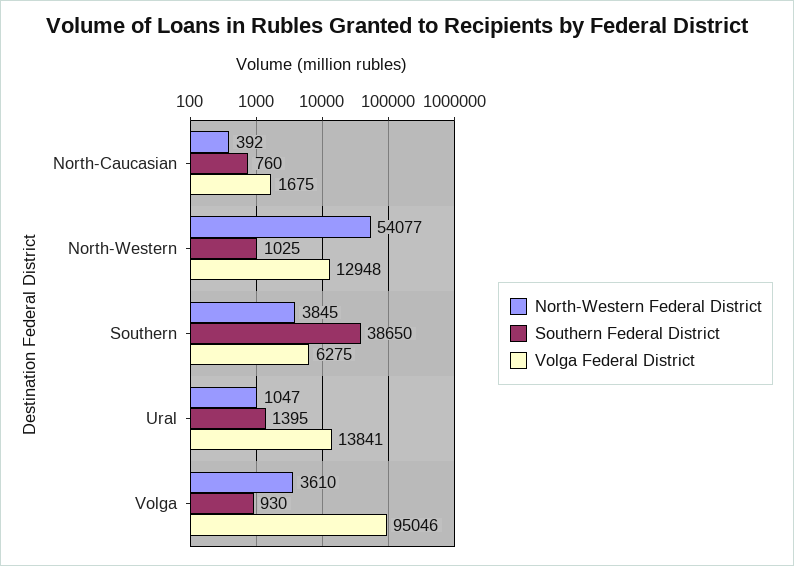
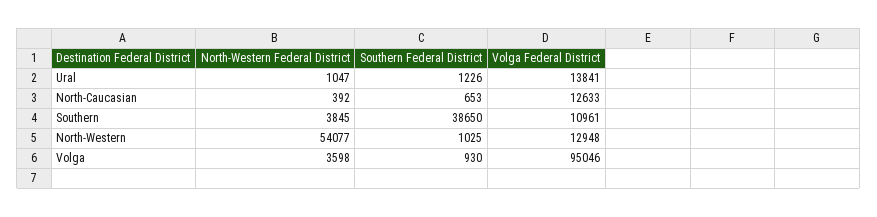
Southern Federal District, North-Caucasian: 760 -> 653
Volga Federal District, North-Caucasian: 1675 -> 12633
Volga Federal District, Southern: 6275 -> 10961
Southern Federal District, Ural: 1395 -> 1226
North-Western Federal District, Volga: 3610 -> 3598

